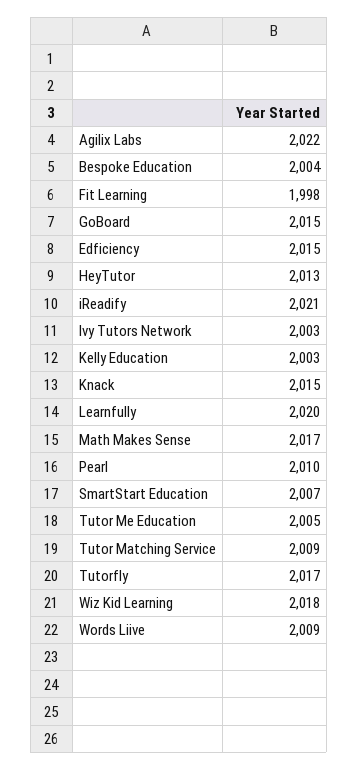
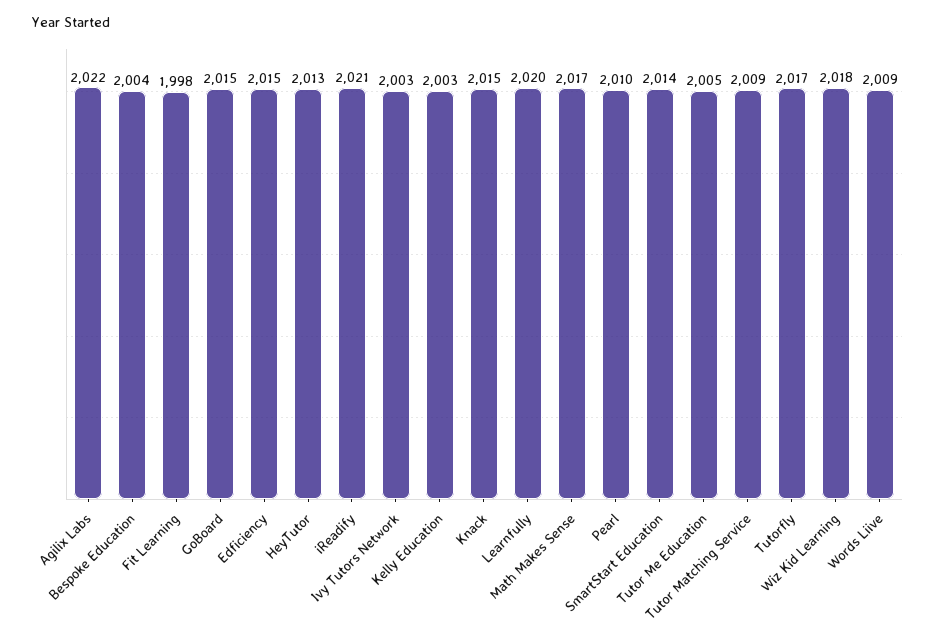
SmartStart Education: 2007 -> 2014

